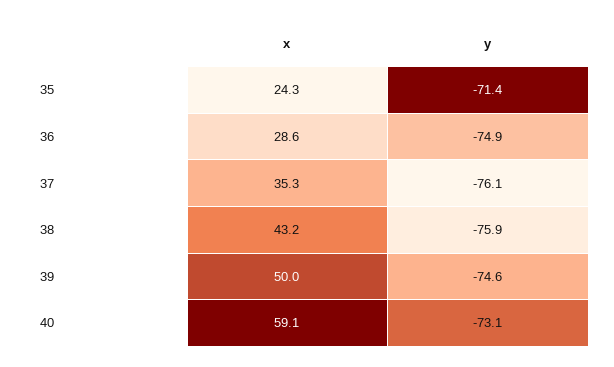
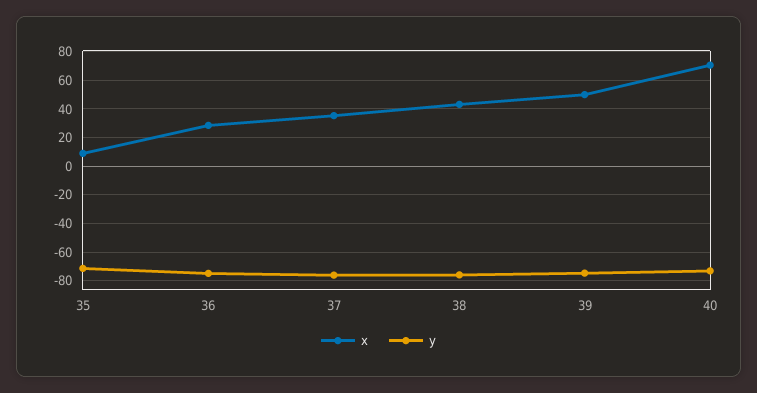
x, 35: 24.3 -> 10
x, 40: 59.1 -> 70

